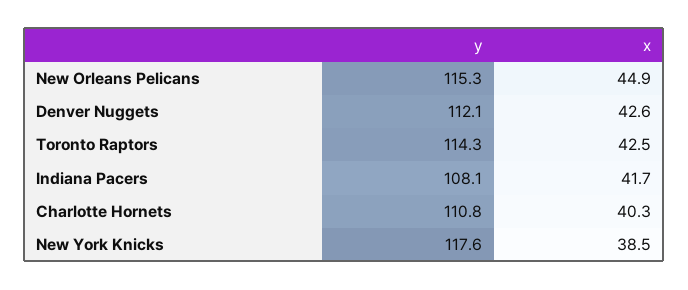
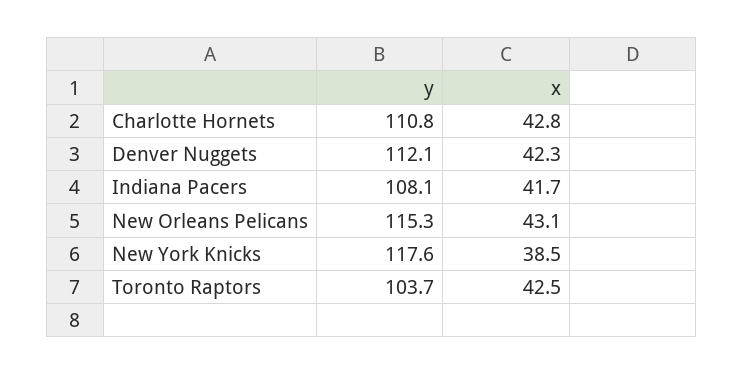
x, New Orleans Pelicans: 44.9 -> 43.1
x, Denver Nuggets: 42.6 -> 42.3
y, Toronto Raptors: 114.3 -> 103.7
x, Charlotte Hornets: 40.3 -> 42.8

